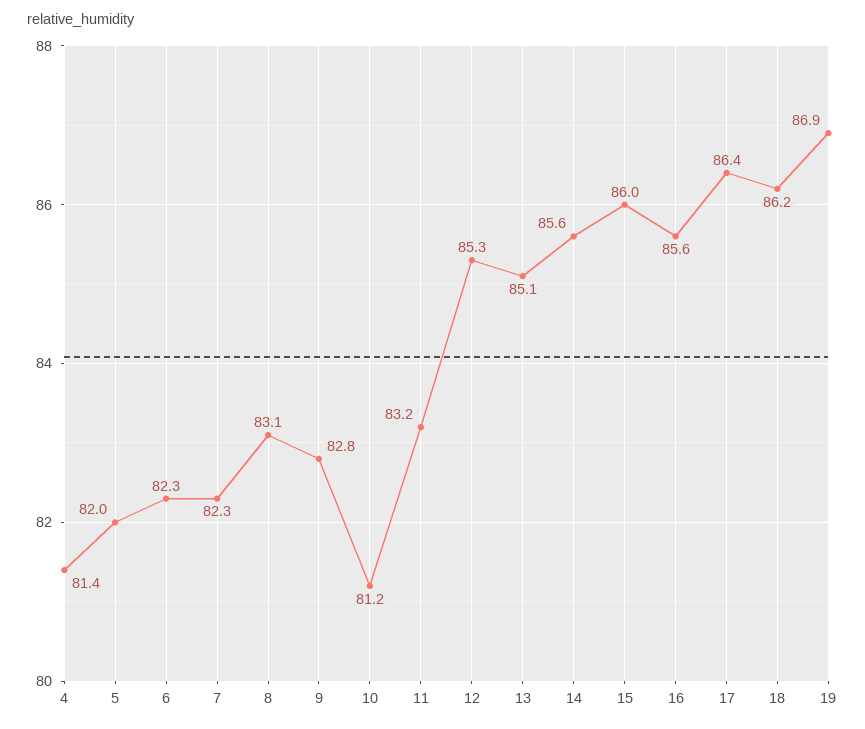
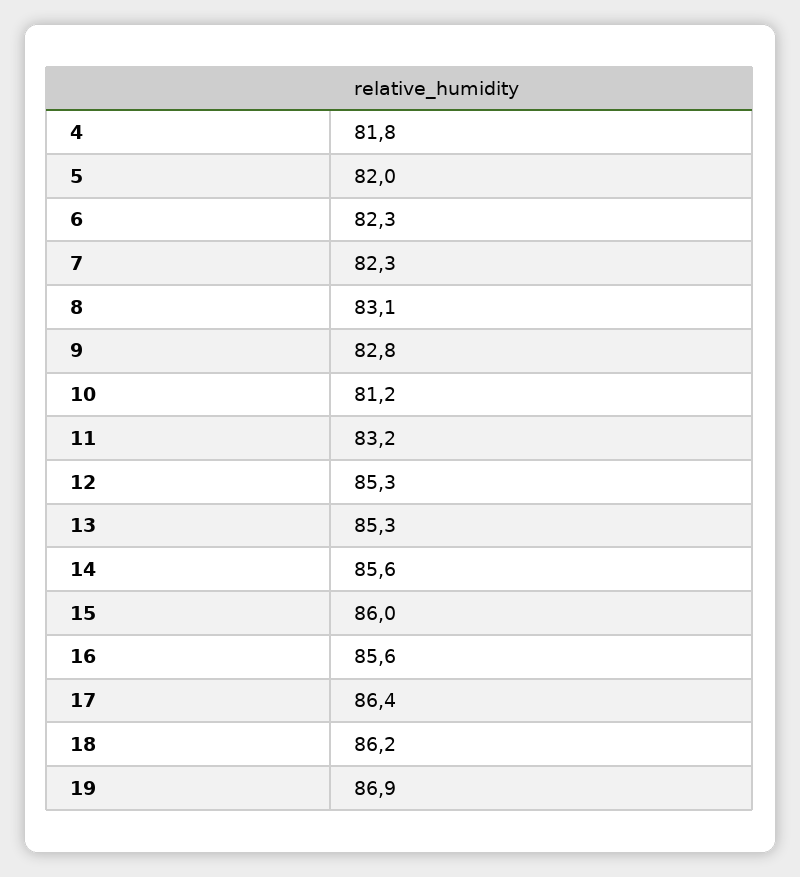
4: 81.4 -> 81.8
13: 85.1 -> 85.3

